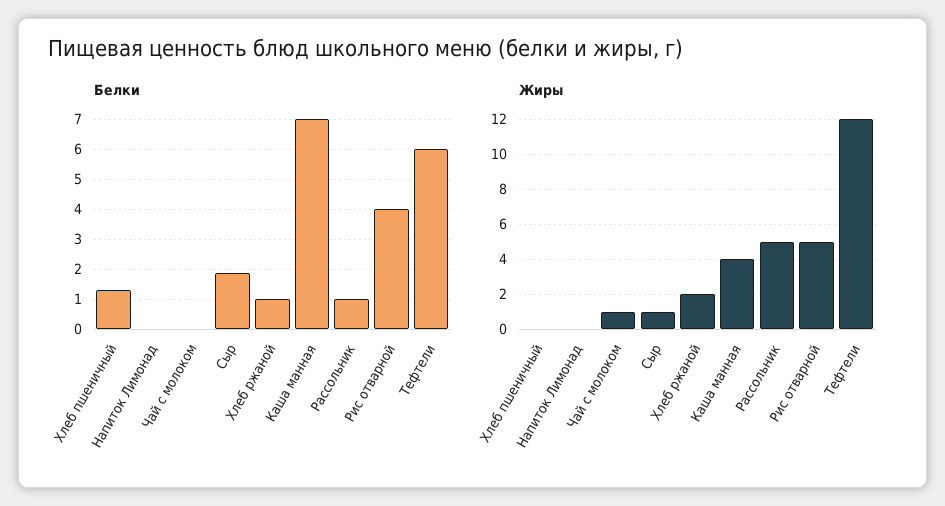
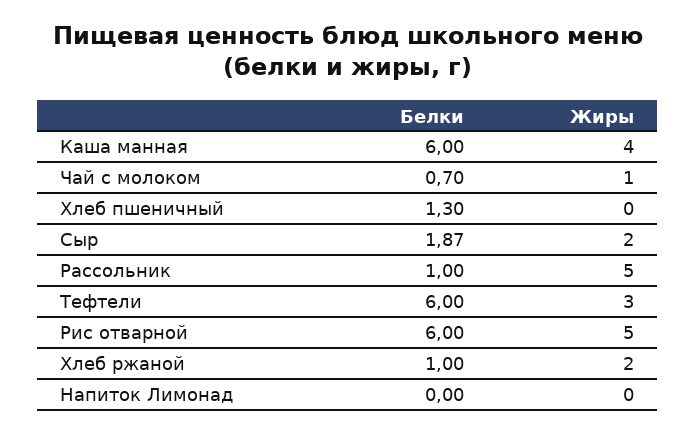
Белки, Чай с молоком: 0 -> 0.7
Белки, Каша манная: 7 -> 6
Белки, Рис отварной: 4 -> 6
Жиры, Сыр: 1 -> 2
Жиры, Тефтели: 12 -> 3

